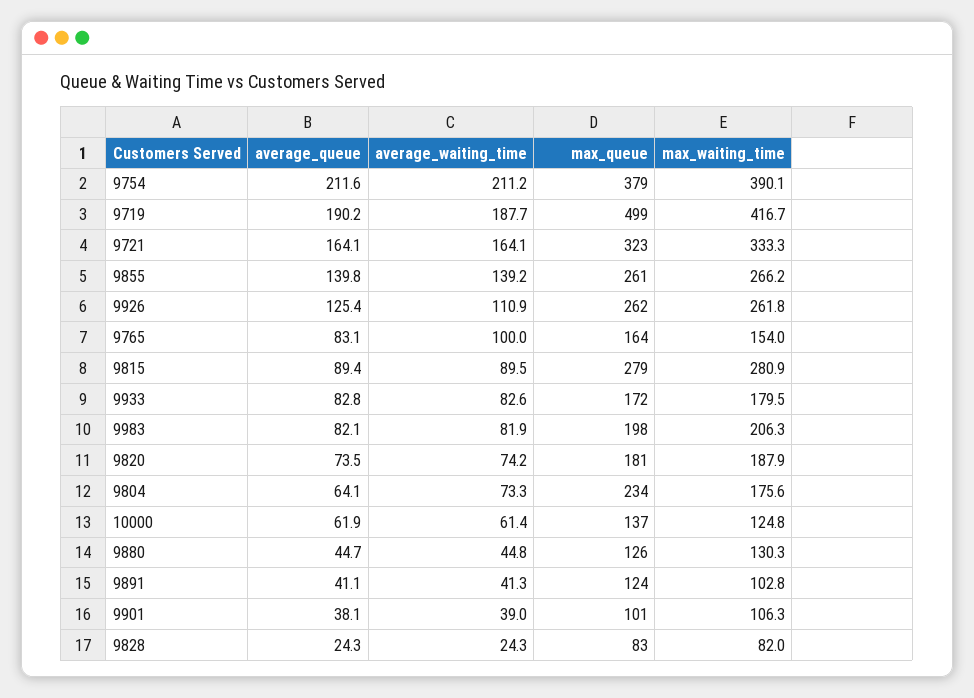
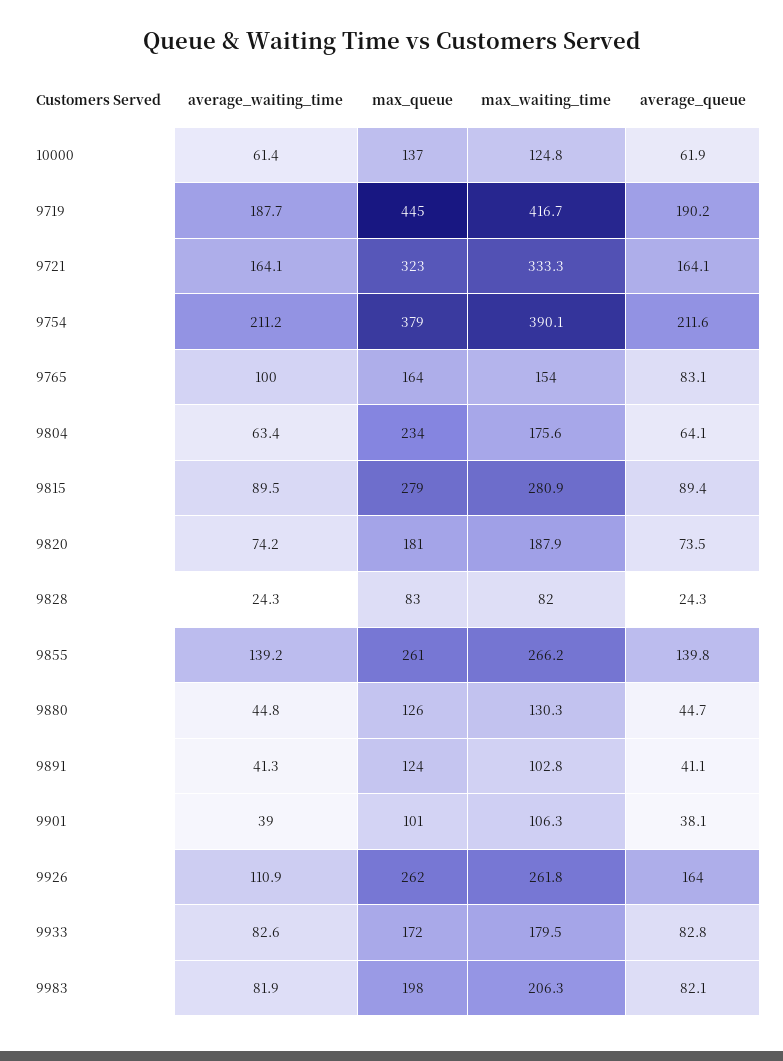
max_queue, 9719: 499 -> 445
average_queue, 9926: 125.4 -> 164
average_waiting_time, 9804: 73.3 -> 63.4

